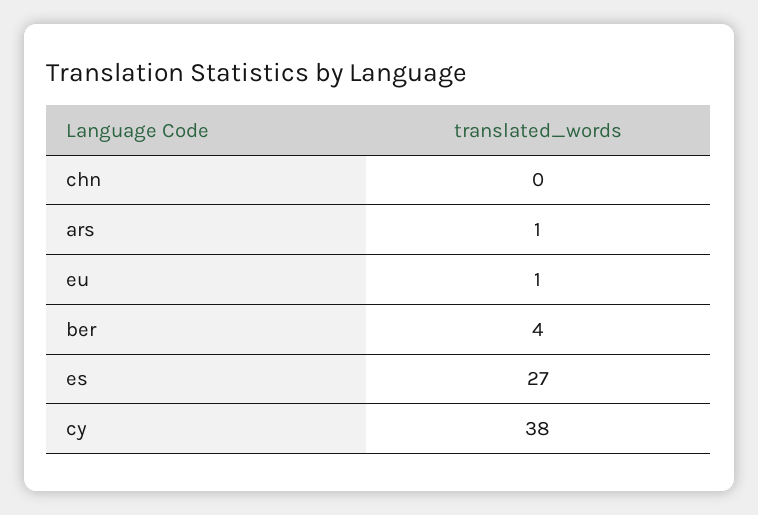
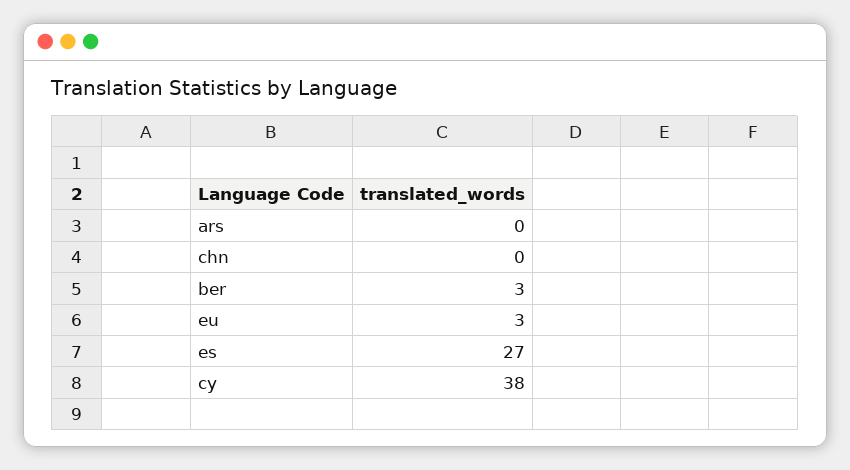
ars: 1 -> 0
eu: 1 -> 3
ber: 4 -> 3

